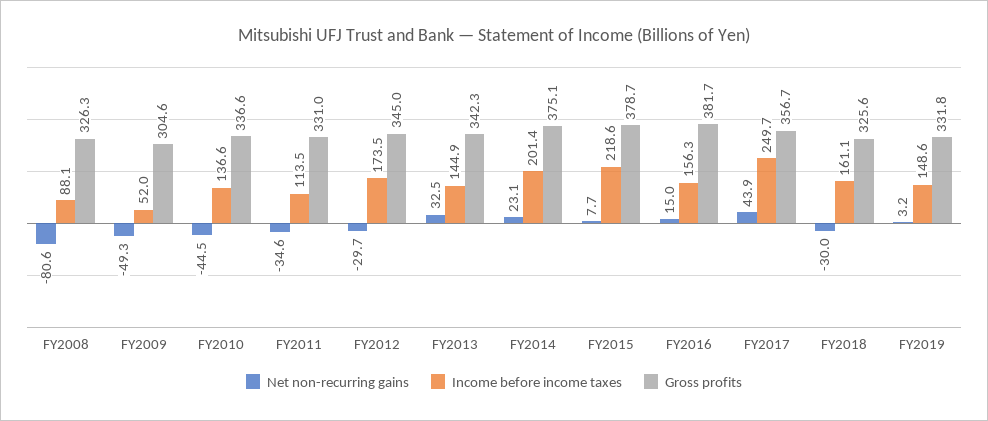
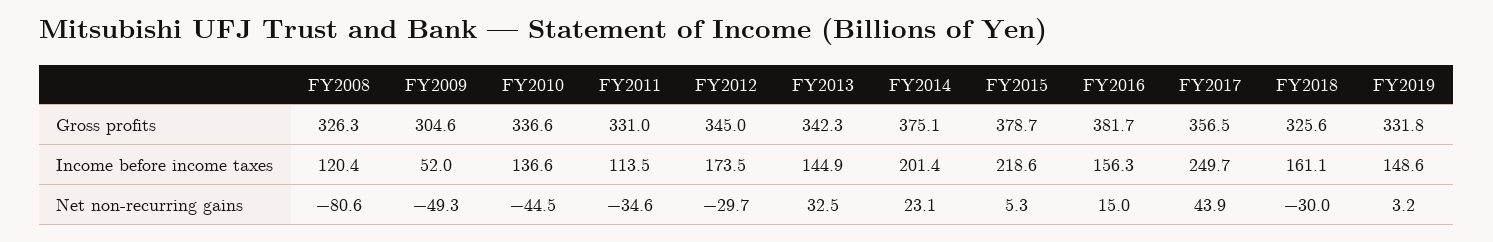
Income before income taxes, FY2008: 88.1 -> 120.4
Net non-recurring gains, FY2015: 7.7 -> 5.3
Gross profits, FY2017: 356.7 -> 356.5

